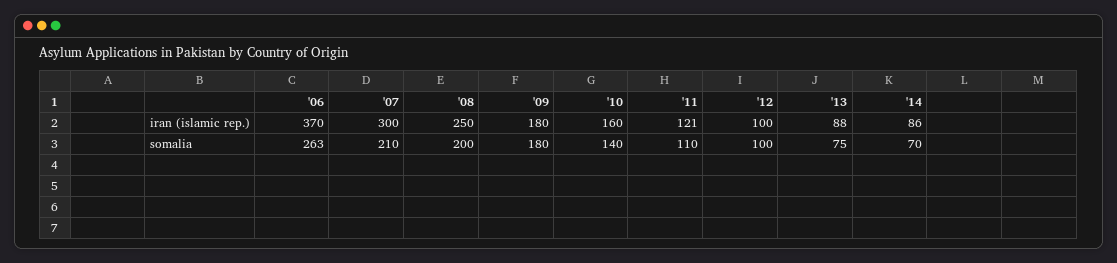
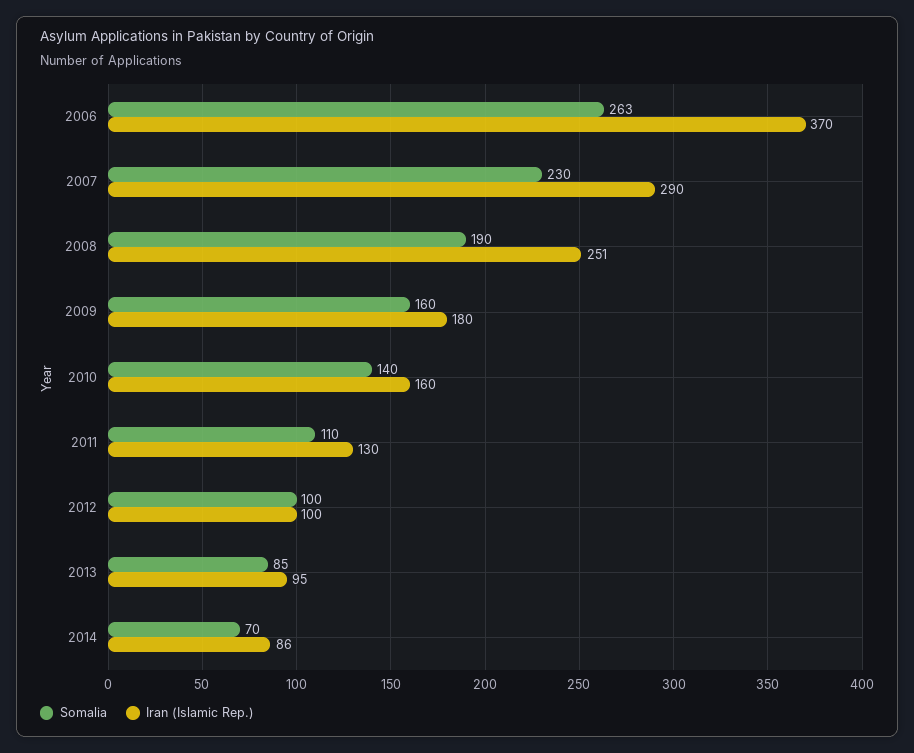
iran (islamic rep.), '07: 300 -> 290
iran (islamic rep.), '08: 250 -> 251
iran (islamic rep.), '11: 121 -> 130
iran (islamic rep.), '13: 88 -> 95
somalia, '07: 210 -> 230
somalia, '08: 200 -> 190
somalia, '09: 180 -> 160
somalia, '13: 75 -> 85

